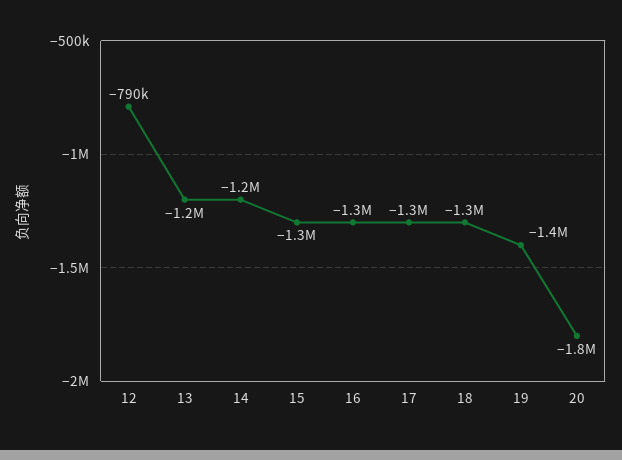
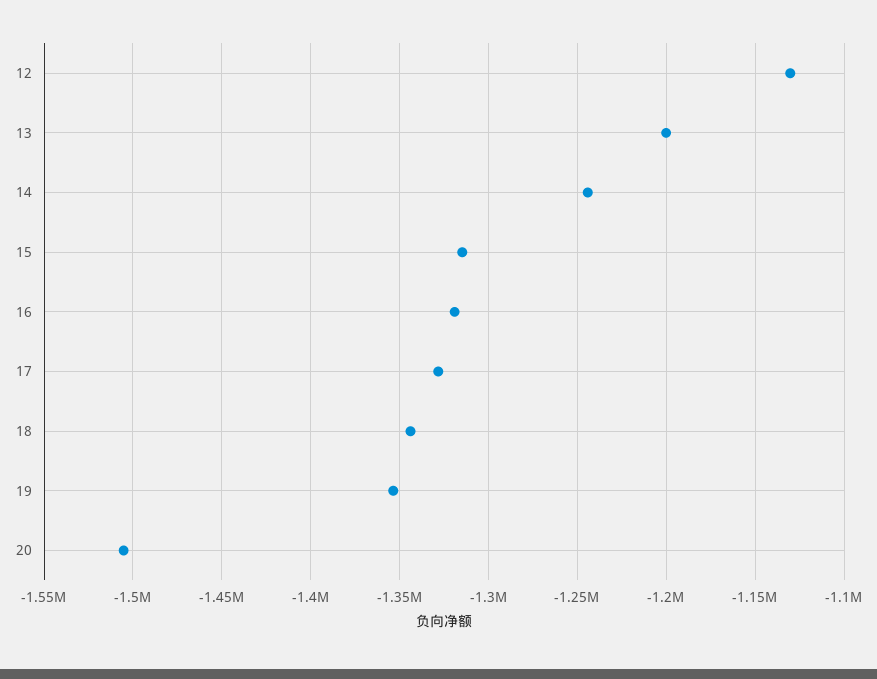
12: -790000 -> -1130000
20: -1800000 -> -1505000

